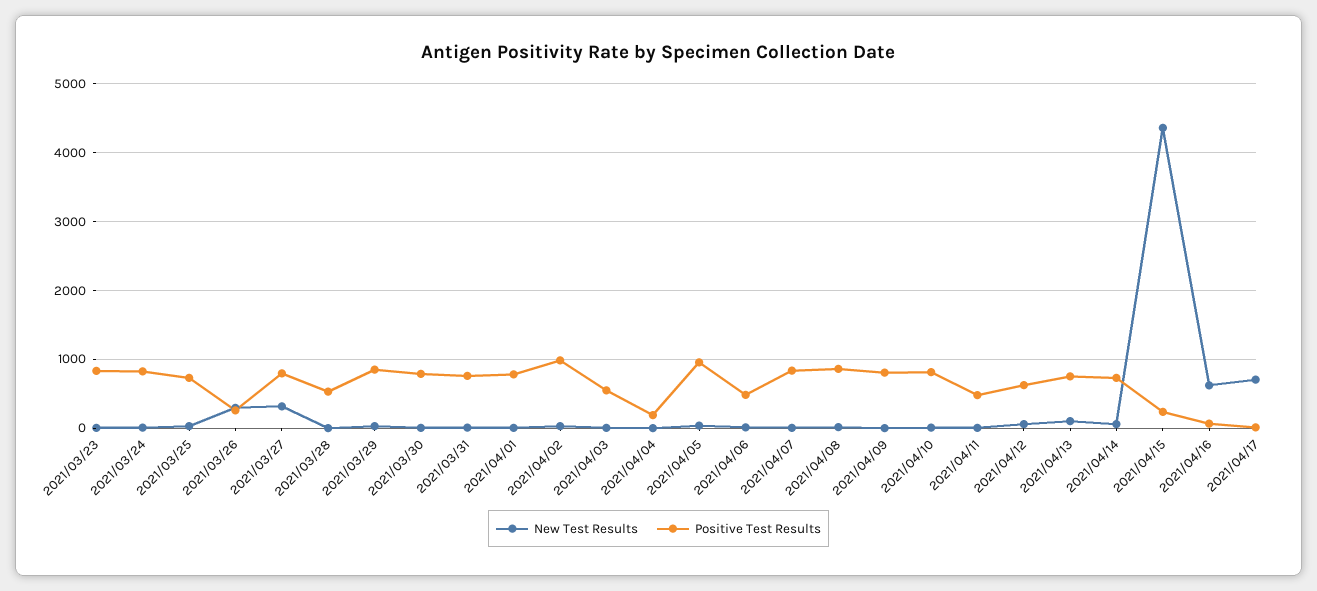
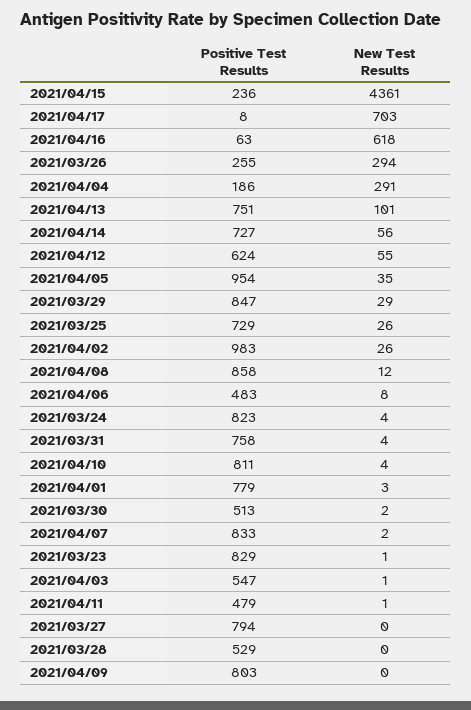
New Test Results, 2021/03/27: 300 -> 0
Positive Test Results, 2021/03/30: 800 -> 513
New Test Results, 2021/04/04: 0 -> 291

